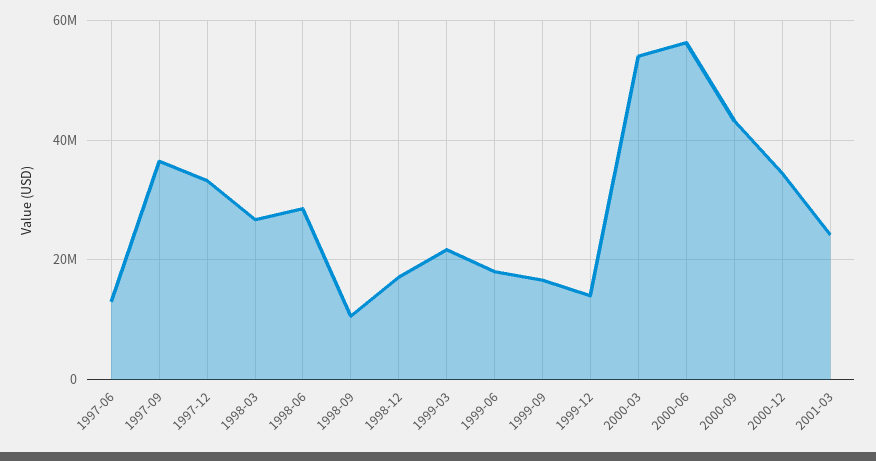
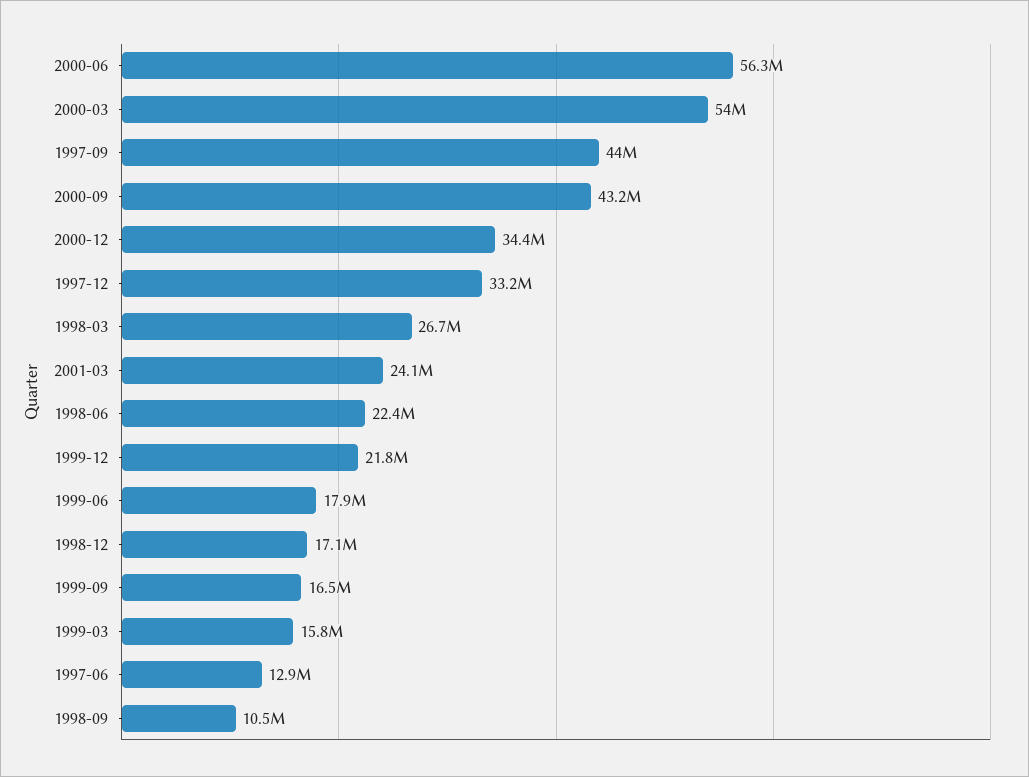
1997-09: 36000000 -> 44000000
1998-06: 28000000 -> 22400000
1999-03: 22000000 -> 15800000
1999-12: 14000000 -> 21800000

